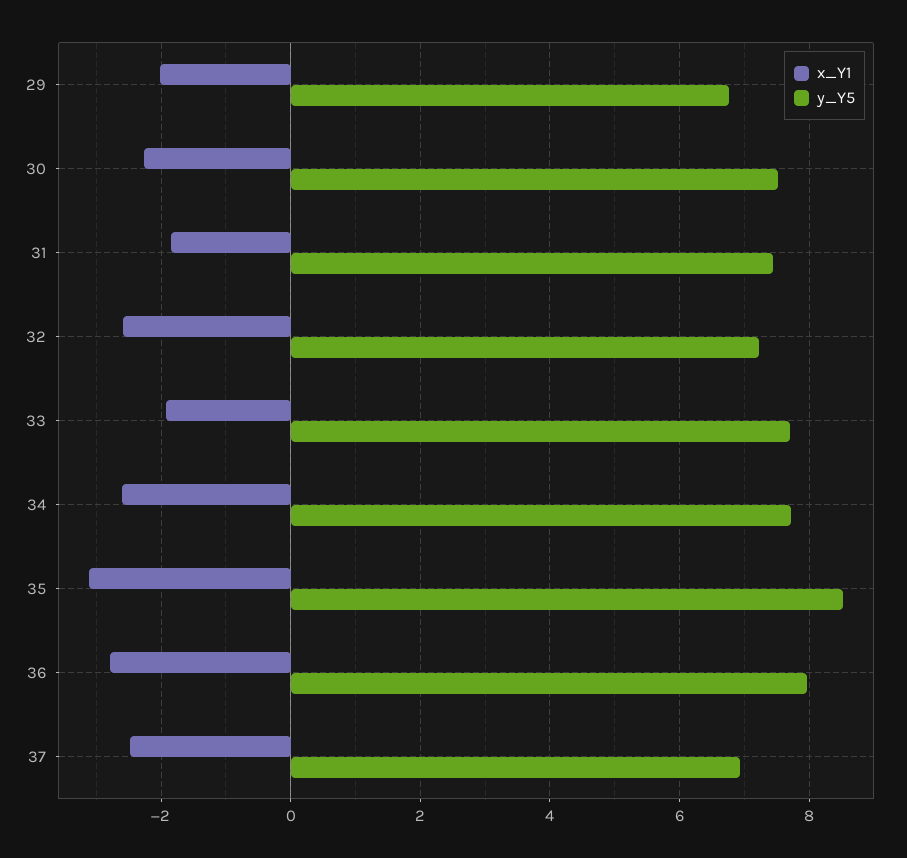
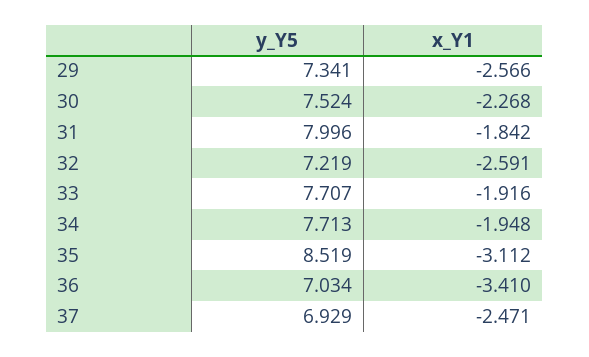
x_Y1, 29: -2 -> -2.566
y_Y5, 29: 6.8 -> 7.341
y_Y5, 31: 7.4 -> 7.996
x_Y1, 34: -2.6 -> -1.948
x_Y1, 36: -2.8 -> -3.41
y_Y5, 36: 8 -> 7.034

